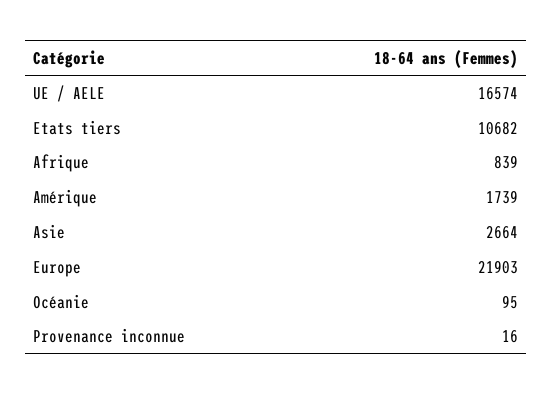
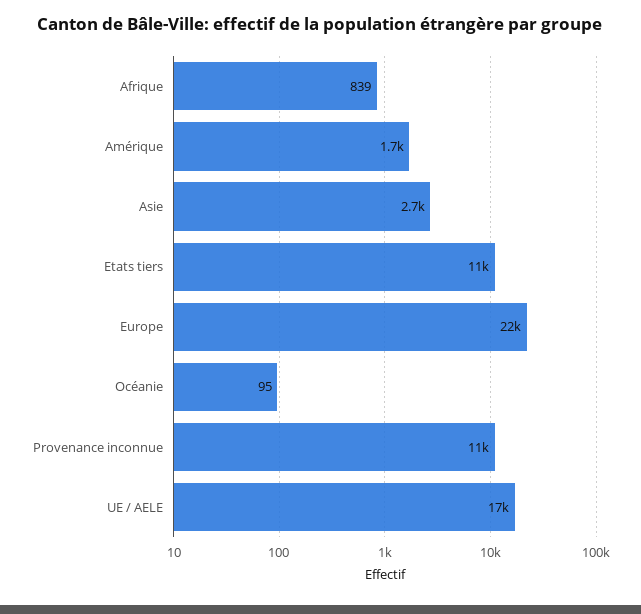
Provenance inconnue: 16 -> 11000

